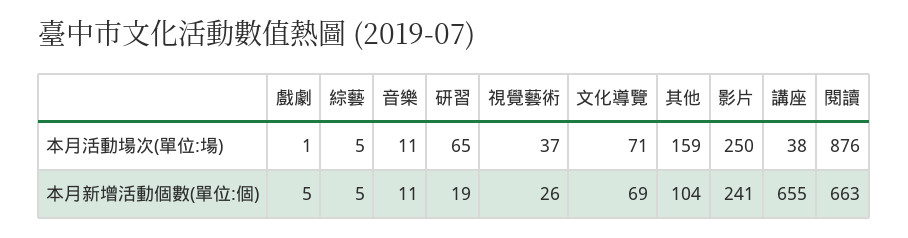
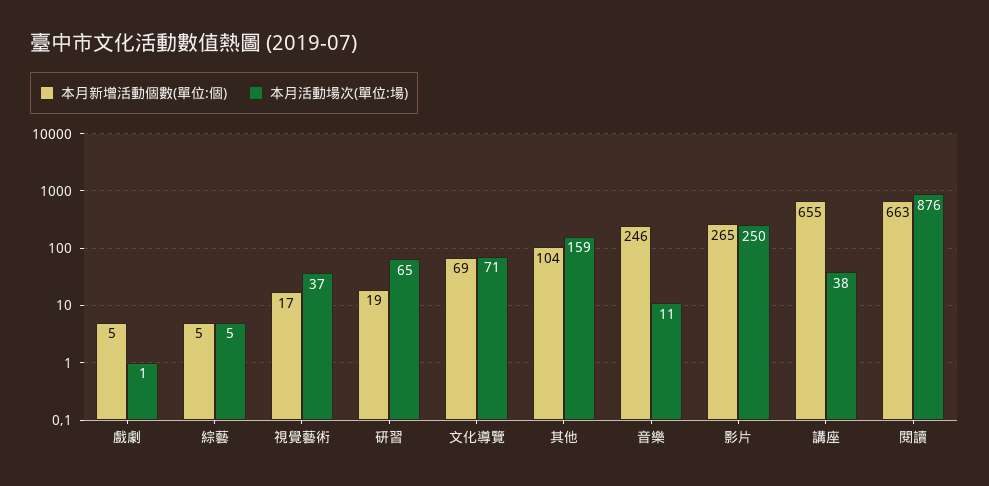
本月新增活動個數(單位:個), 音樂: 11 -> 246
本月新增活動個數(單位:個), 視覺藝術: 26 -> 17
本月新增活動個數(單位:個), 影片: 241 -> 265

